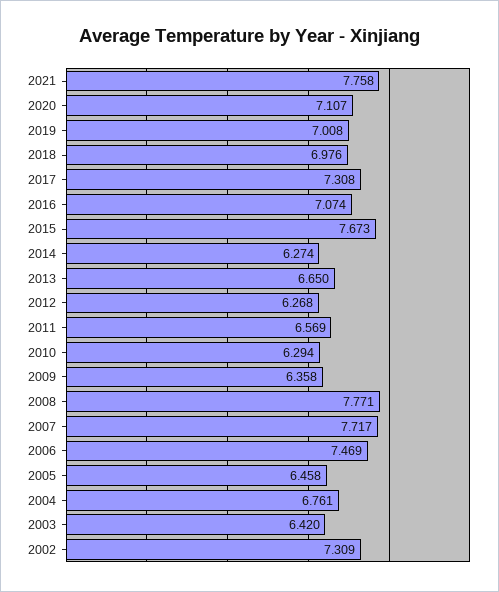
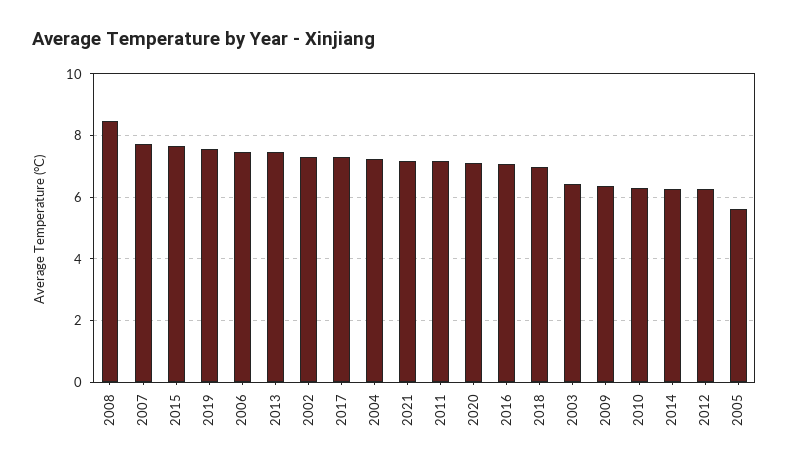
2021: 7.758 -> 7.2
2019: 7.008 -> 7.6
2013: 6.65 -> 7.4
2011: 6.569 -> 7.2
2008: 7.771 -> 8.4
2005: 6.458 -> 5.6
2004: 6.761 -> 7.2

